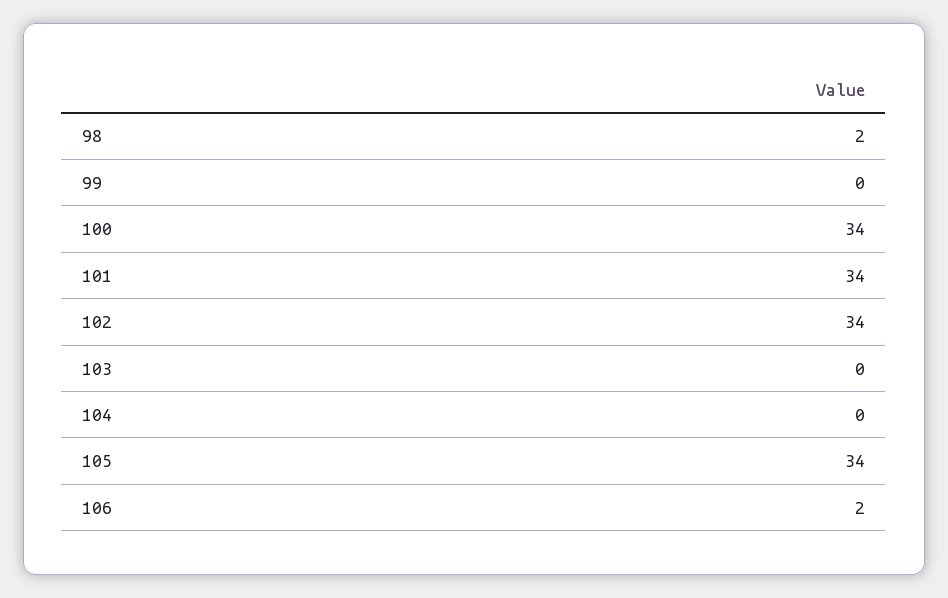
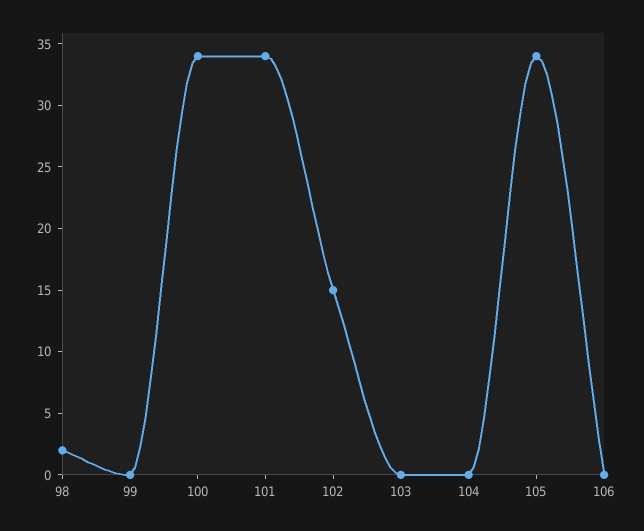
102: 34 -> 15
106: 2 -> 0

